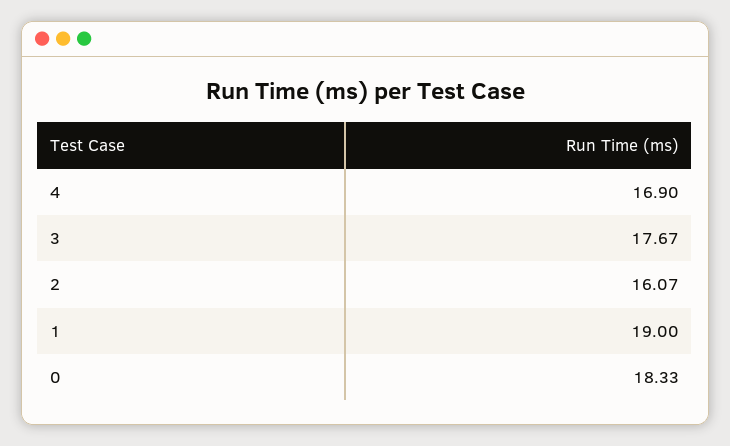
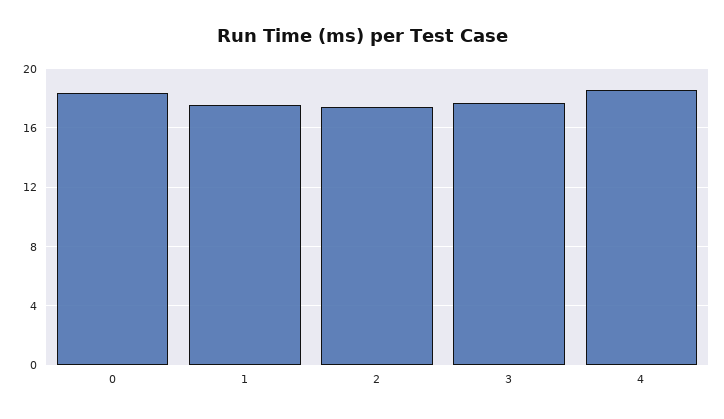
4: 16.9 -> 18.5
2: 16.07 -> 17.5
1: 19 -> 17.5

